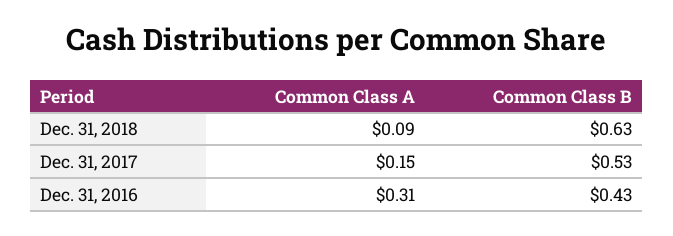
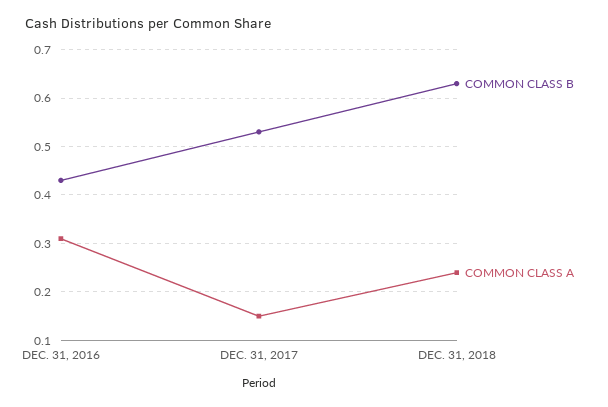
Common Class A, Dec. 31, 2018: 0.09 -> 0.25

